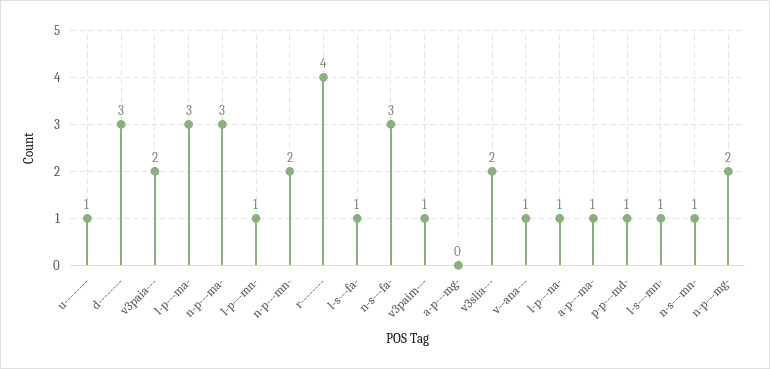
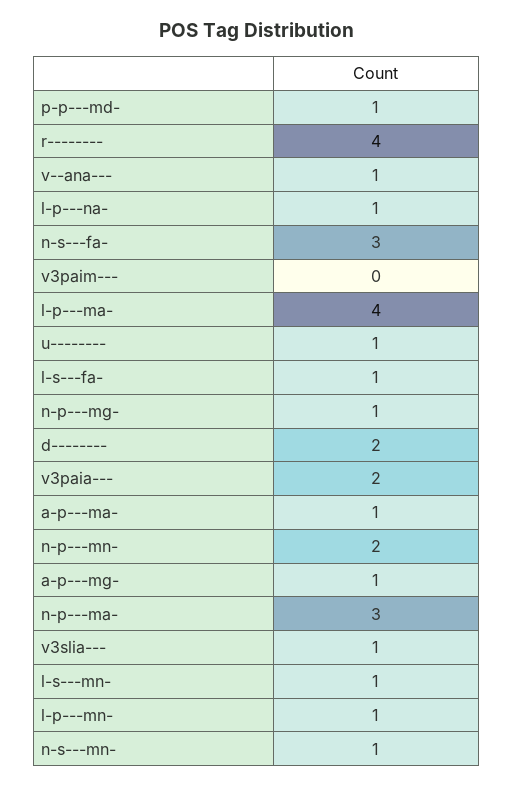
d--------: 3 -> 2
l-p---ma-: 3 -> 4
v3paim---: 1 -> 0
a-p---mg-: 0 -> 1
v3slia---: 2 -> 1
n-p---mg-: 2 -> 1

